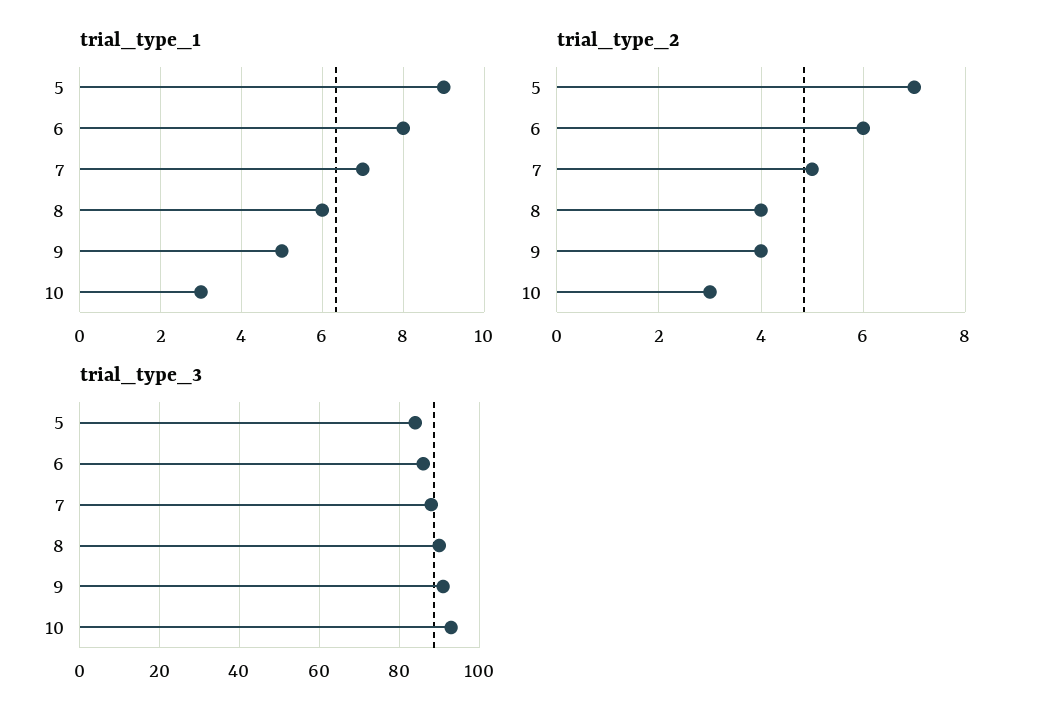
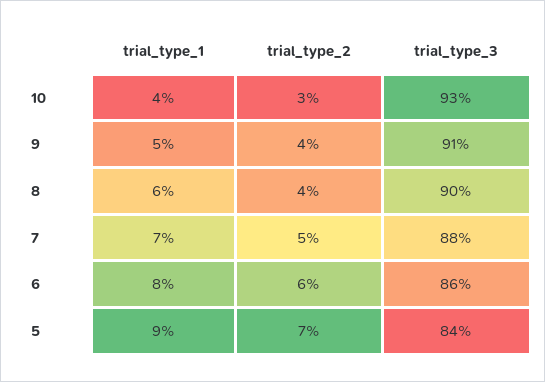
trial_type_1, 10: 3 -> 4

